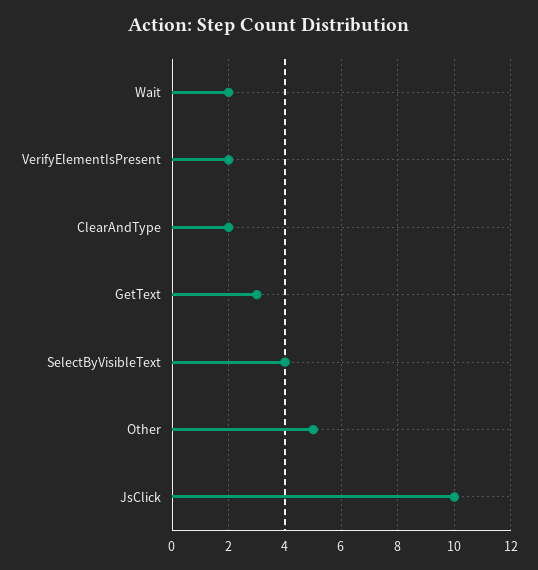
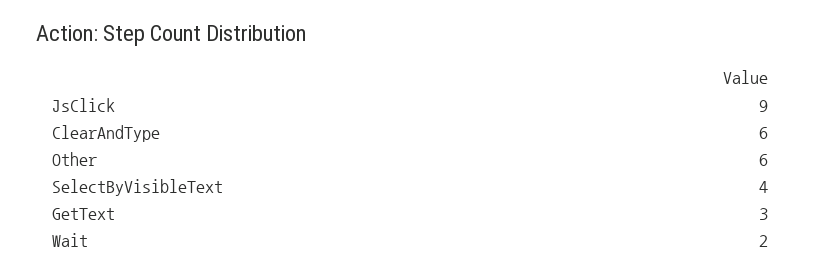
VerifyElementIsPresent: 2 -> none
ClearAndType: 2 -> 6
Other: 5 -> 6
JsClick: 10 -> 9

